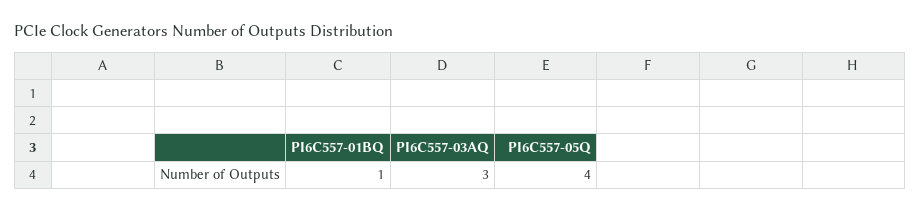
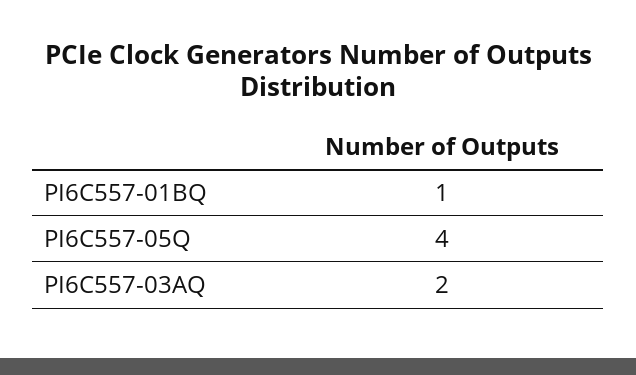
PI6C557-03AQ: 3 -> 2

